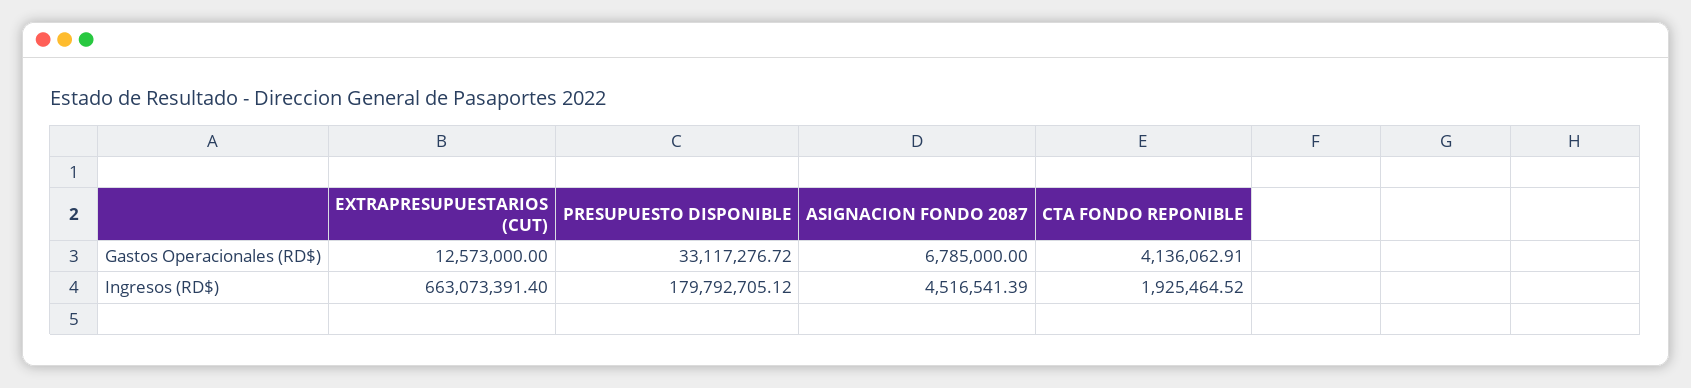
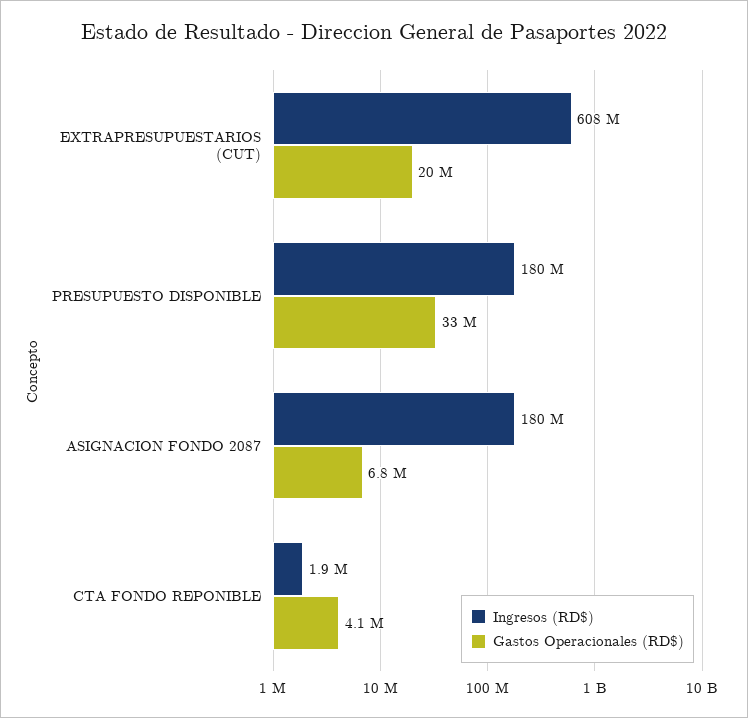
Gastos Operacionales (RD$), EXTRAPRESUPUESTARIOS (CUT): 12573000 -> 20000000
Ingresos (RD$), EXTRAPRESUPUESTARIOS (CUT): 663073391.4 -> 608000000
Ingresos (RD$), ASIGNACION FONDO 2087: 4516541.39 -> 180000000

